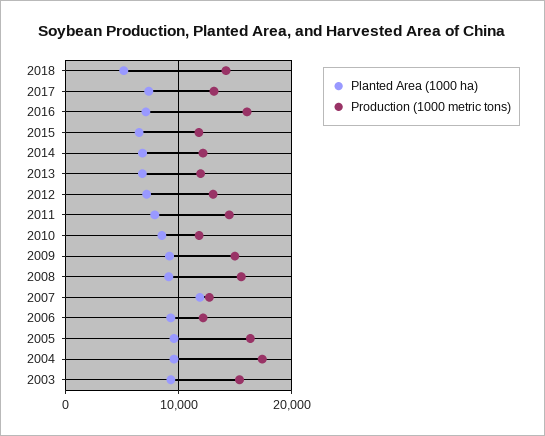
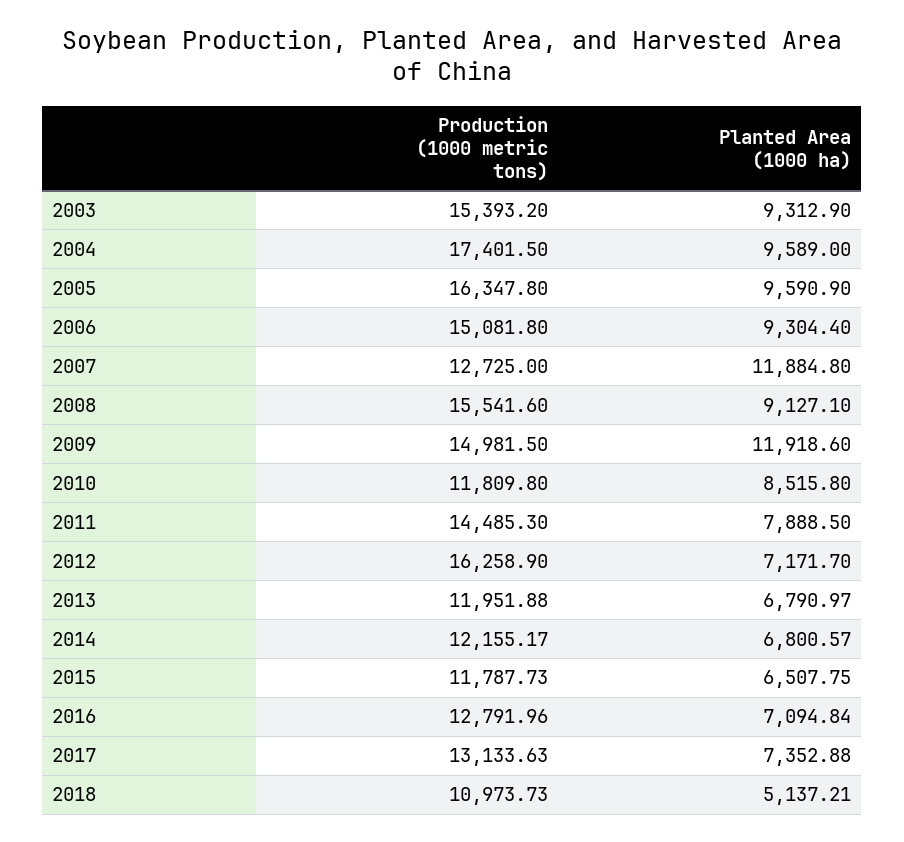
Production (1000 metric tons), 2018: 14000 -> 10973.73
Production (1000 metric tons), 2016: 16000 -> 12791.96
Production (1000 metric tons), 2012: 13000 -> 16258.9
Planted Area (1000 ha), 2009: 9000 -> 11918.6
Production (1000 metric tons), 2006: 12000 -> 15081.8

